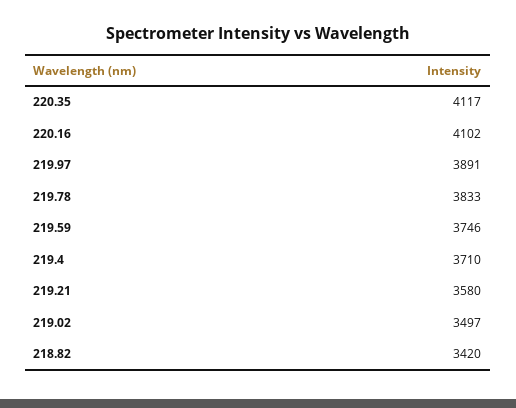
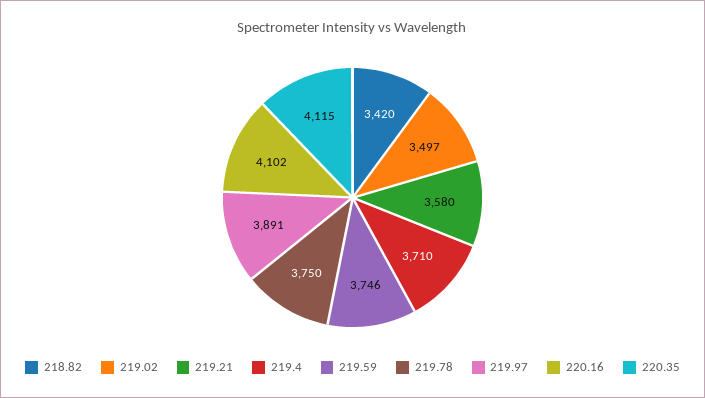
220.35: 4117 -> 4115
219.78: 3833 -> 3750

